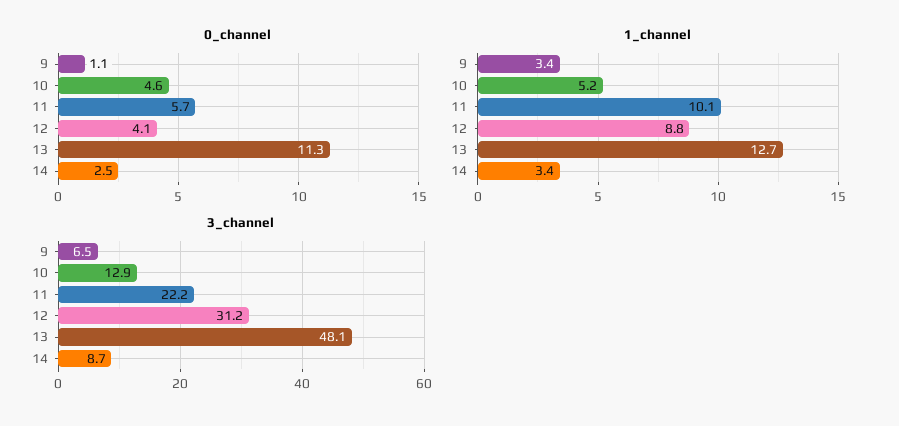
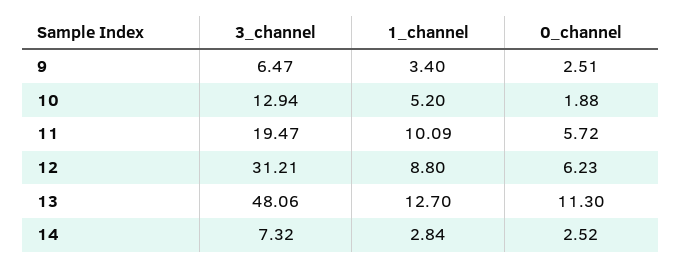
0_channel, 9: 1.1 -> 2.51
0_channel, 10: 4.6 -> 1.88
0_channel, 12: 4.1 -> 6.23
1_channel, 14: 3.4 -> 2.84
3_channel, 11: 22.2 -> 19.47
3_channel, 14: 8.7 -> 7.32

